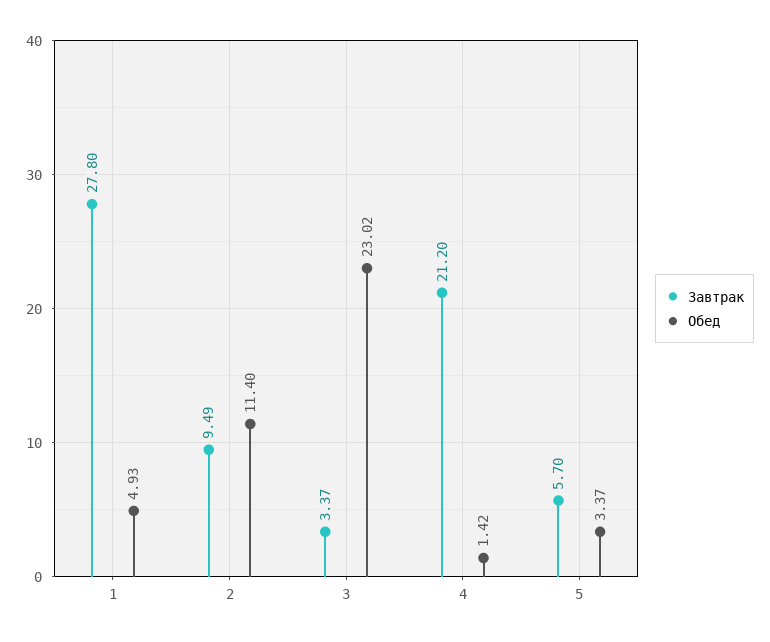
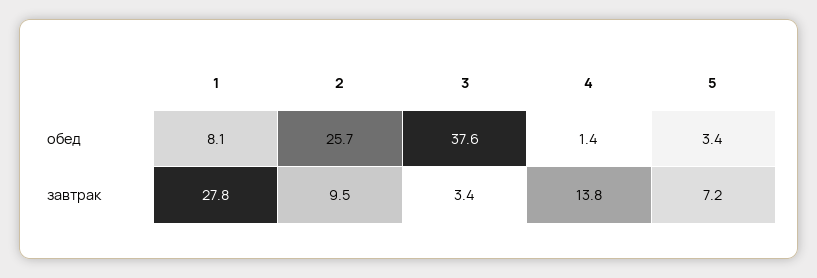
Обед, 1: 4.93 -> 8.1
Обед, 2: 11.4 -> 25.7
Обед, 3: 23.02 -> 37.6
Завтрак, 4: 21.2 -> 13.8
Завтрак, 5: 5.7 -> 7.2

